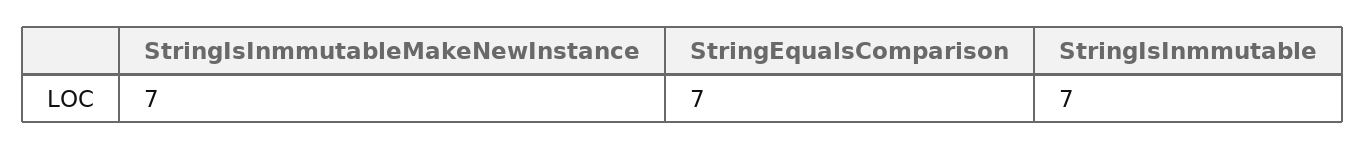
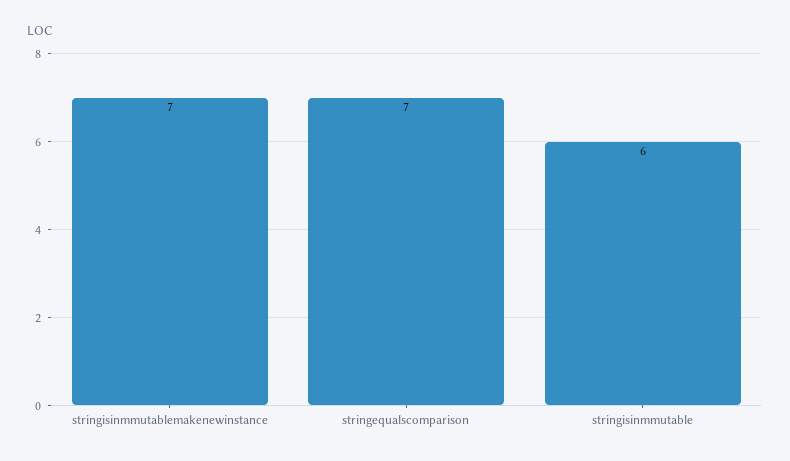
StringIsInmmutable: 7 -> 6

